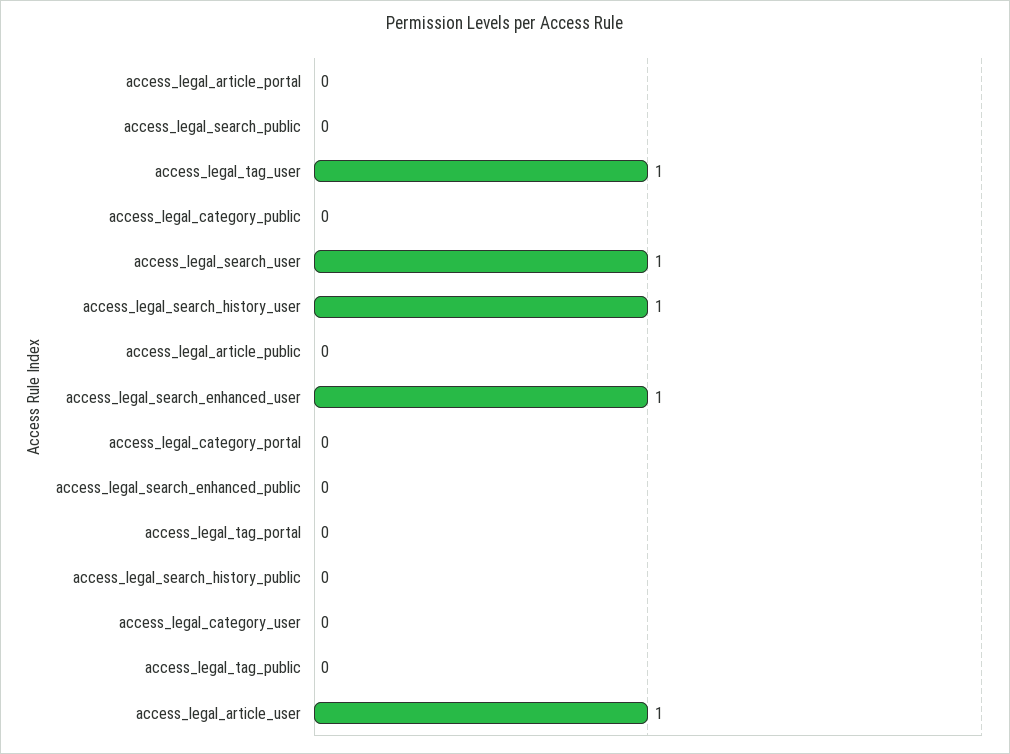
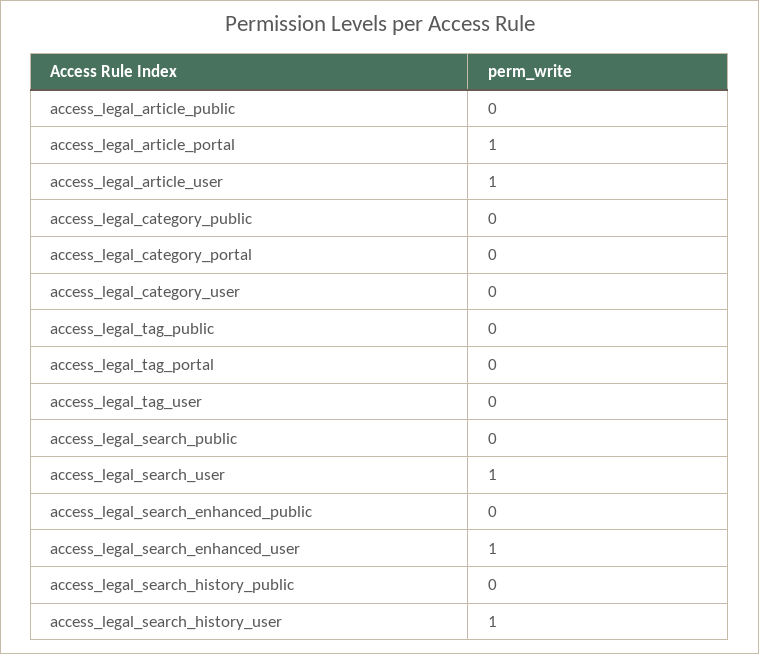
access_legal_article_portal: 0 -> 1
access_legal_tag_user: 1 -> 0

